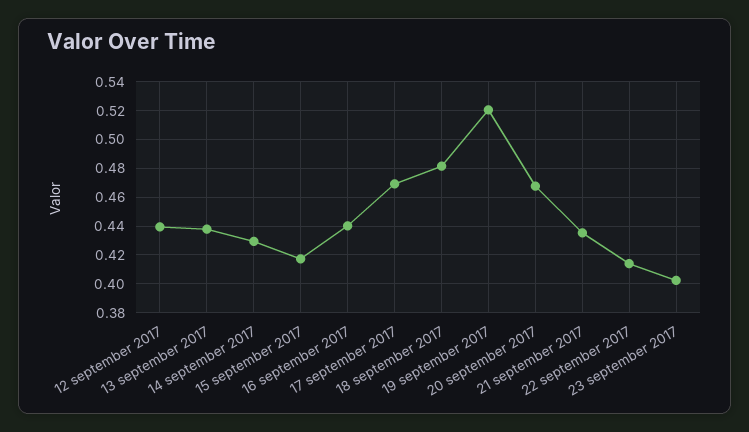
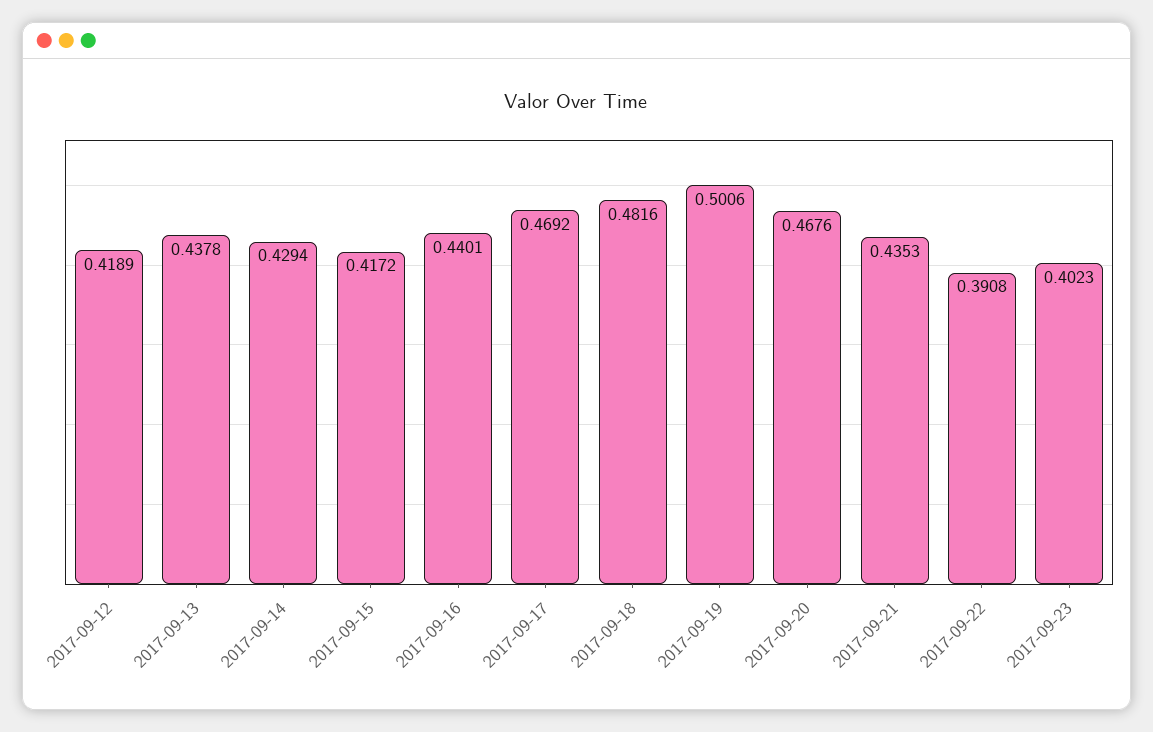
12 september 2017: 0.44 -> 0.4189
19 september 2017: 0.52 -> 0.5006
22 september 2017: 0.415 -> 0.3908

